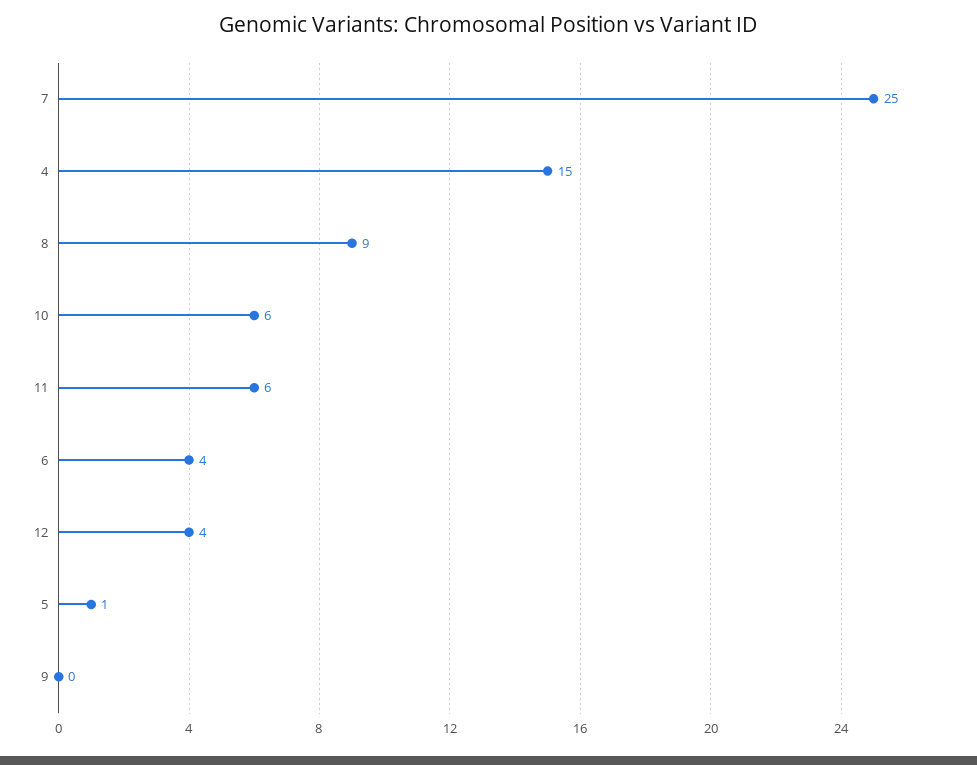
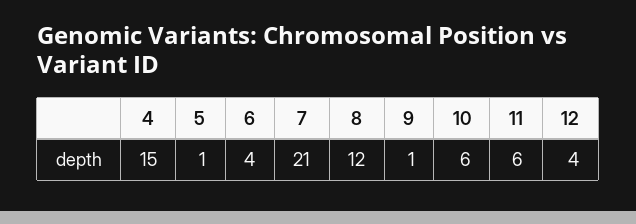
7: 25 -> 21
8: 9 -> 12
9: 0 -> 1

